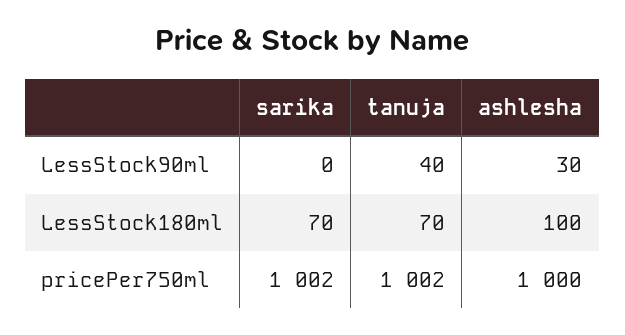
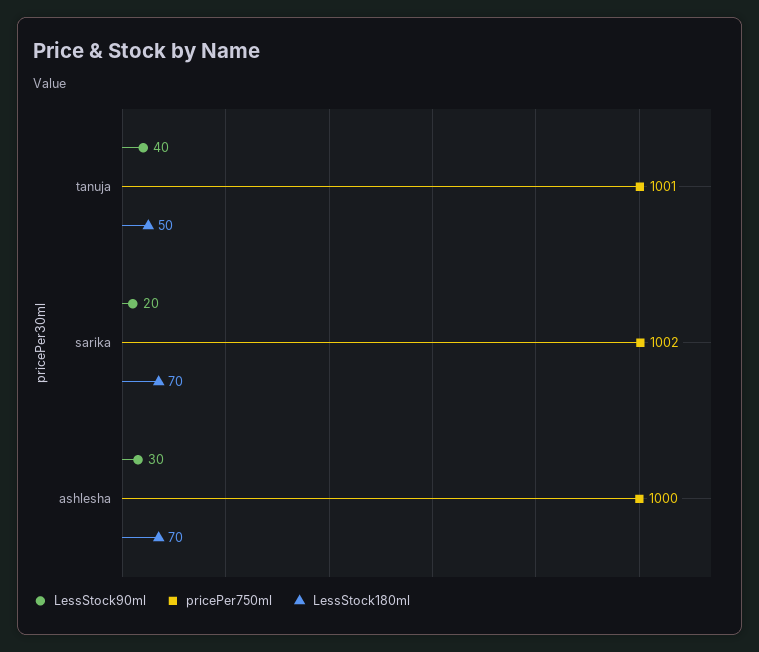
LessStock90ml, sarika: 0 -> 20
LessStock180ml, tanuja: 70 -> 50
LessStock180ml, ashlesha: 100 -> 70
pricePer750ml, tanuja: 1002 -> 1001

